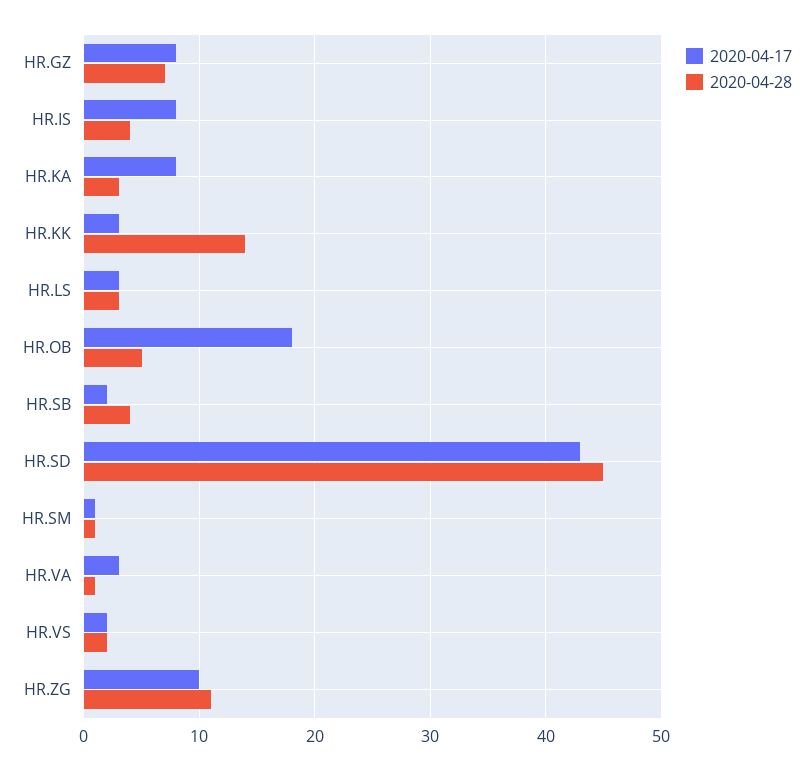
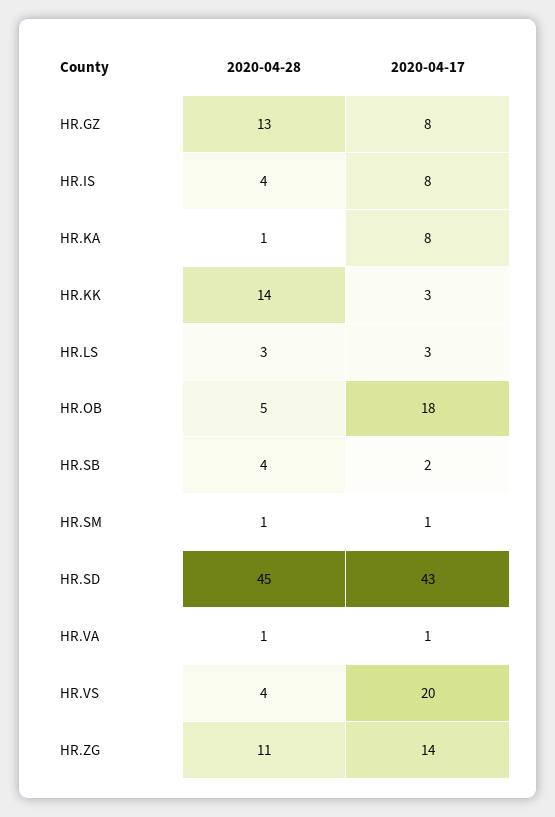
2020-04-28, HR.GZ: 7 -> 13
2020-04-28, HR.KA: 3 -> 1
2020-04-17, HR.VA: 3 -> 1
2020-04-17, HR.VS: 2 -> 20
2020-04-28, HR.VS: 2 -> 4
2020-04-17, HR.ZG: 10 -> 14

